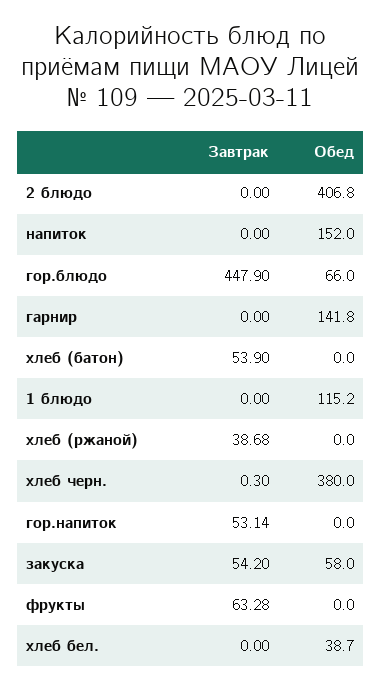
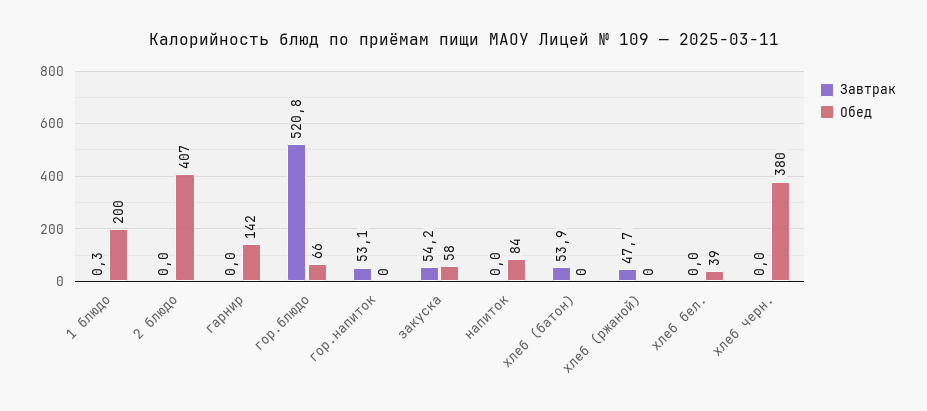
Обед, напиток: 152 -> 84
Завтрак, гор.блюдо: 447.9 -> 520.8
Завтрак, 1 блюдо: 0 -> 0.3
Обед, 1 блюдо: 115.2 -> 200
Завтрак, хлеб (ржаной): 38.68 -> 47.7
Завтрак, хлеб черн.: 0.3 -> 0
Завтрак, фрукты: 63.28 -> none
Обед, фрукты: 0 -> none

